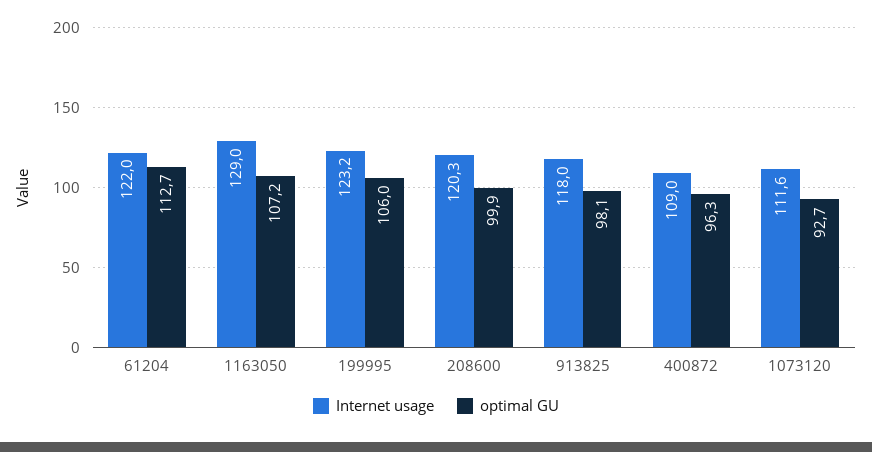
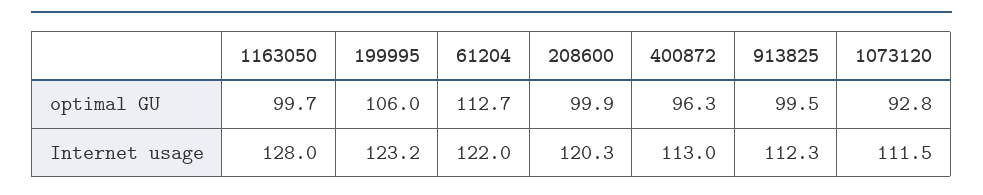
Internet usage, 1163050: 129 -> 128
optimal GU, 1163050: 107.2 -> 99.7
Internet usage, 913825: 118 -> 112.3
optimal GU, 913825: 98.1 -> 99.5
Internet usage, 400872: 109 -> 113
Internet usage, 1073120: 111.6 -> 111.5
optimal GU, 1073120: 92.7 -> 92.8

